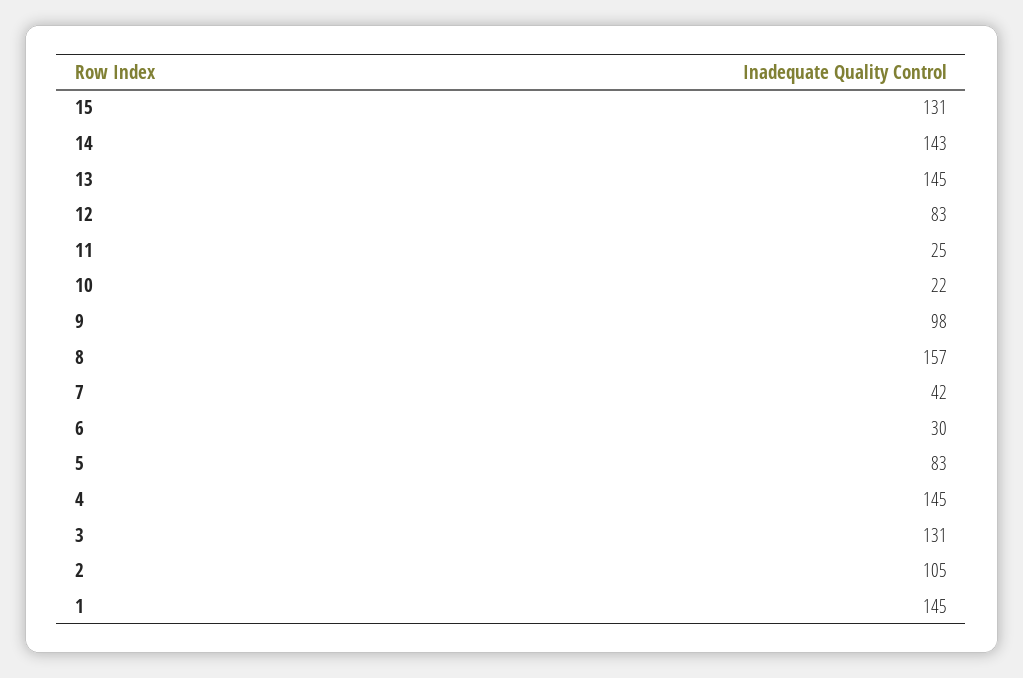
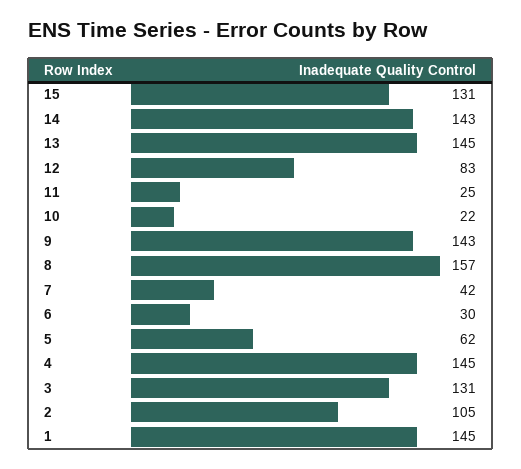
9: 98 -> 143
5: 83 -> 62

